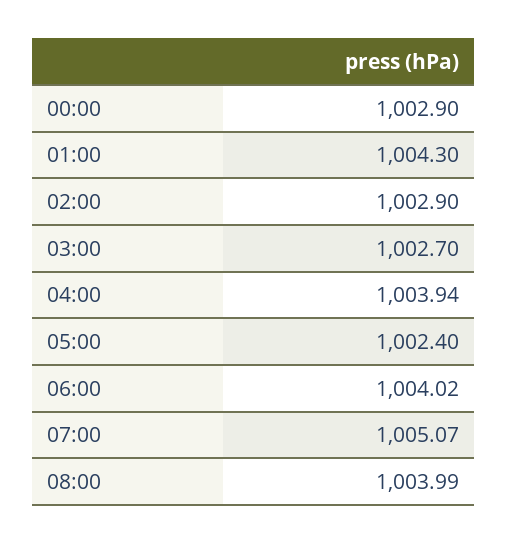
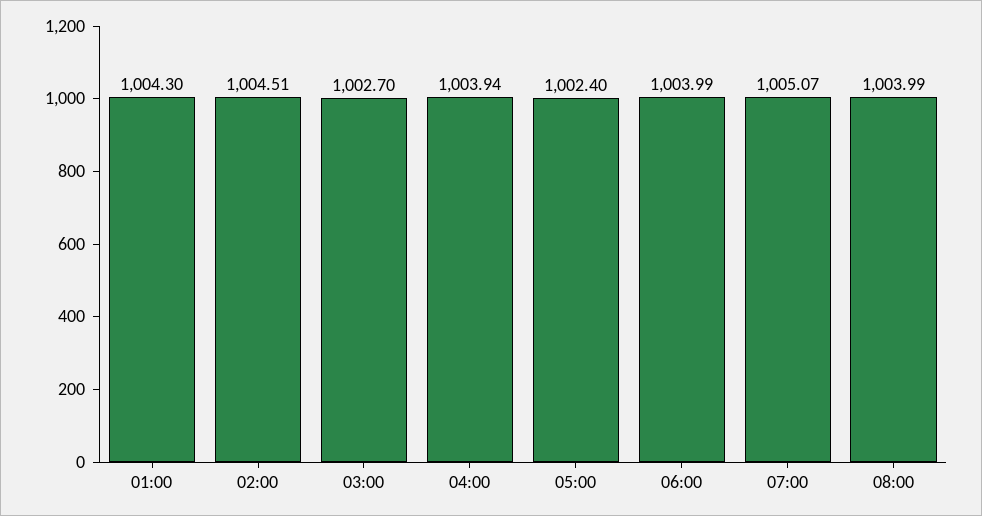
00:00: 1002.9 -> none
02:00: 1002.9 -> 1004.51
06:00: 1004.02 -> 1003.99

